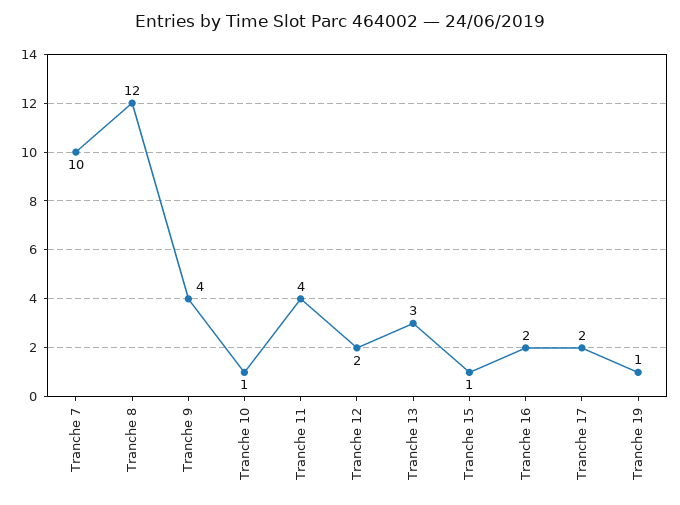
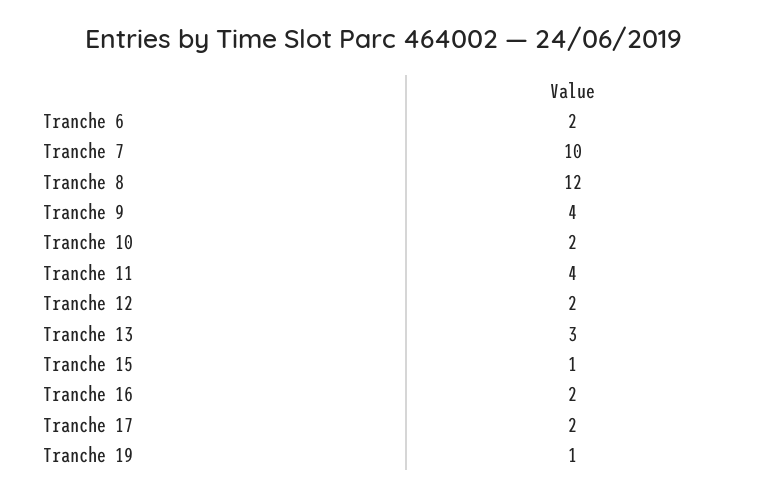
Tranche 10: 1 -> 2
Tranche 6: none -> 2

